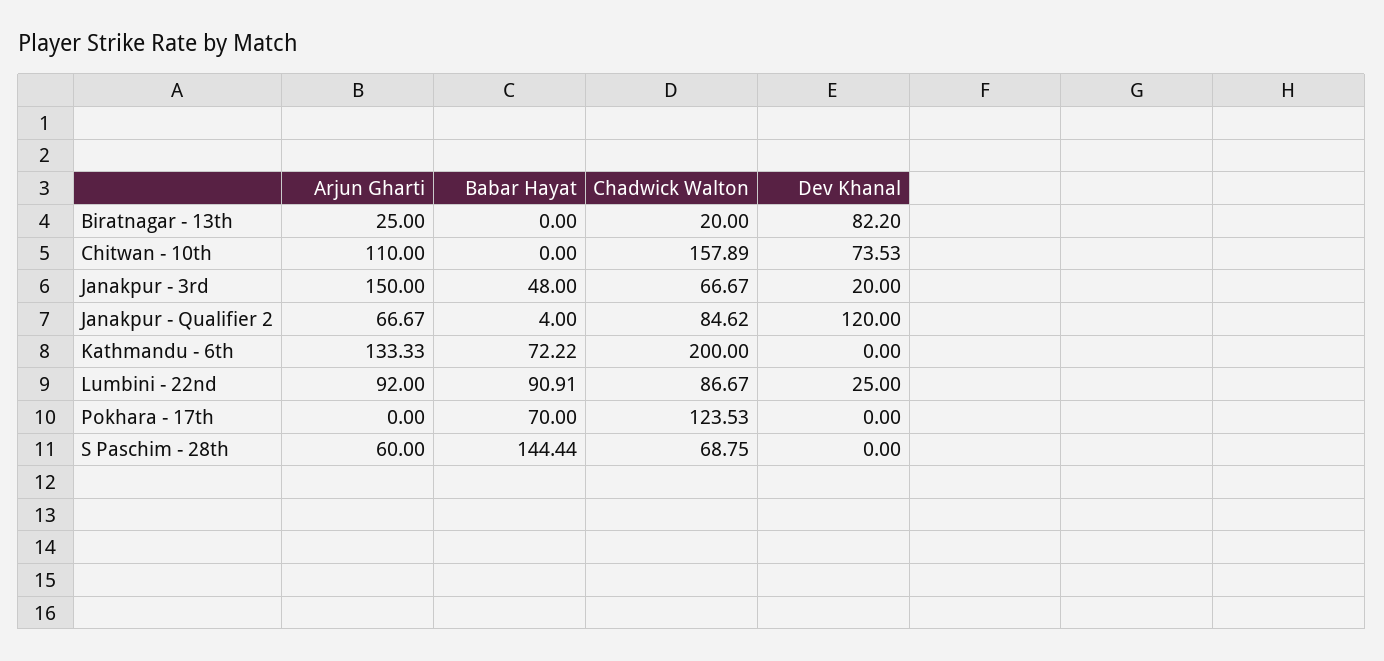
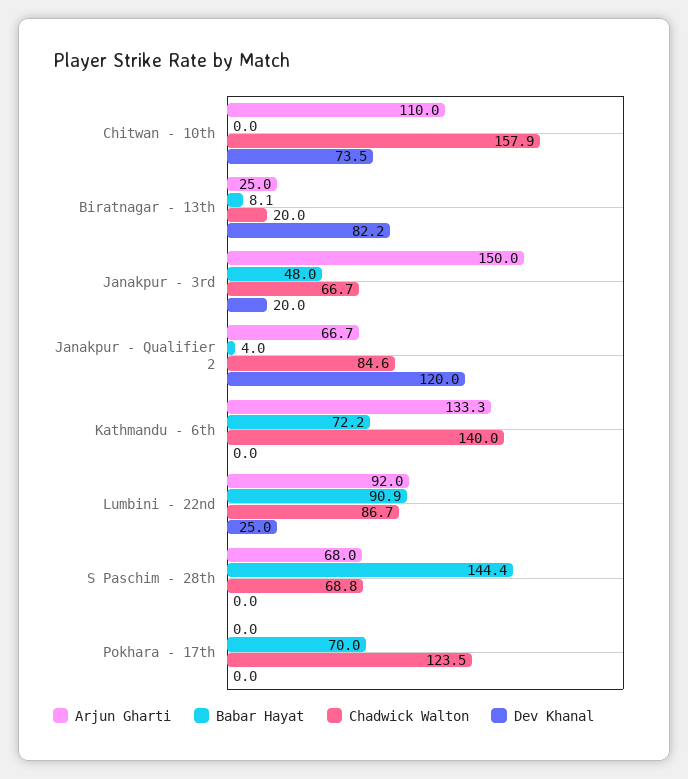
Babar Hayat, Biratnagar - 13th: 0 -> 8.1
Chadwick Walton, Kathmandu - 6th: 200 -> 140
Arjun Gharti, S Paschim - 28th: 60 -> 68

